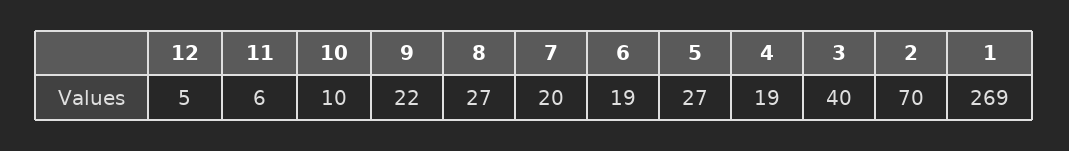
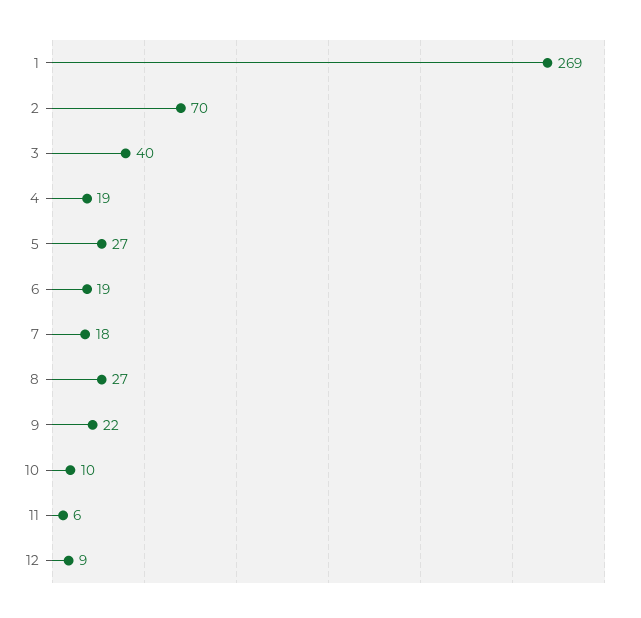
12: 5 -> 9
7: 20 -> 18

